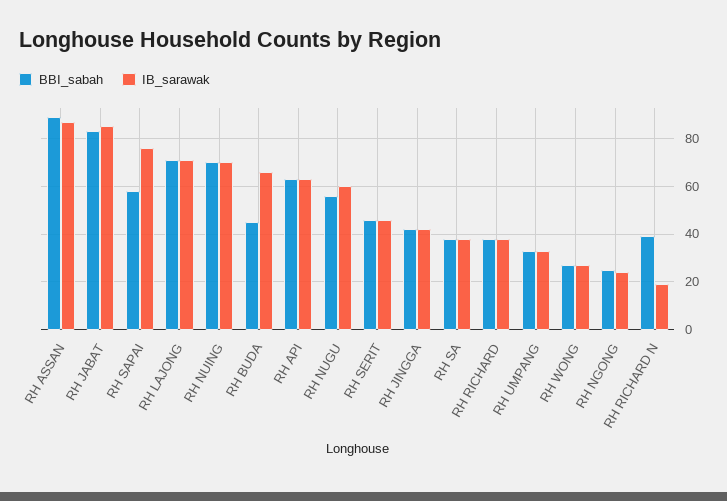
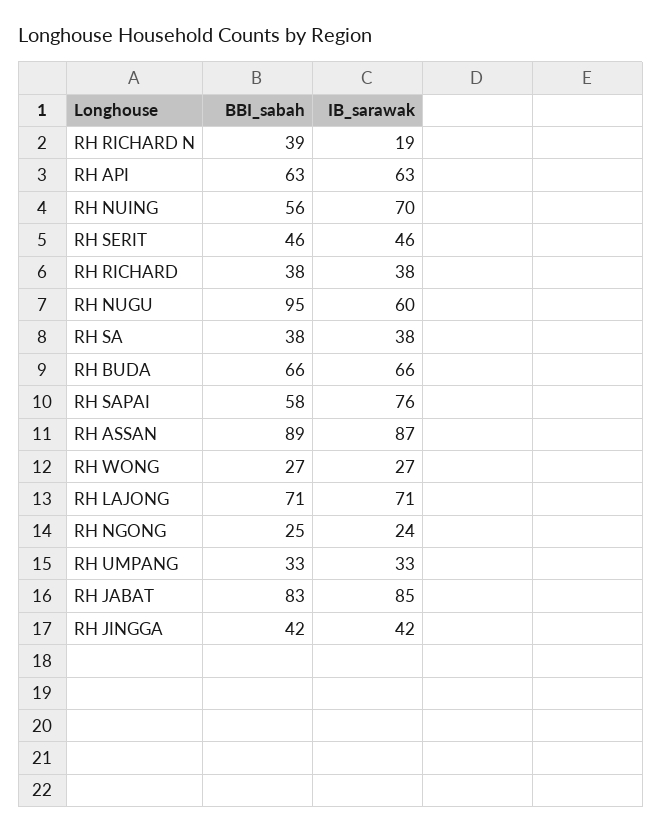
BBI_sabah, RH NUING: 70 -> 56
BBI_sabah, RH BUDA: 45 -> 66
BBI_sabah, RH NUGU: 55 -> 95

